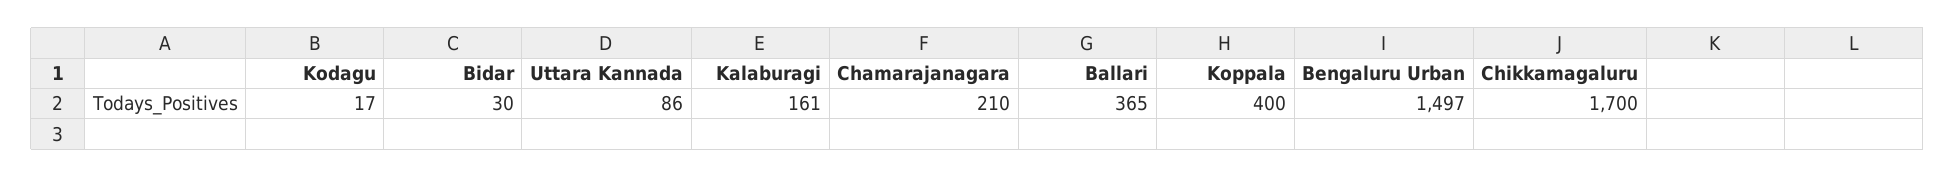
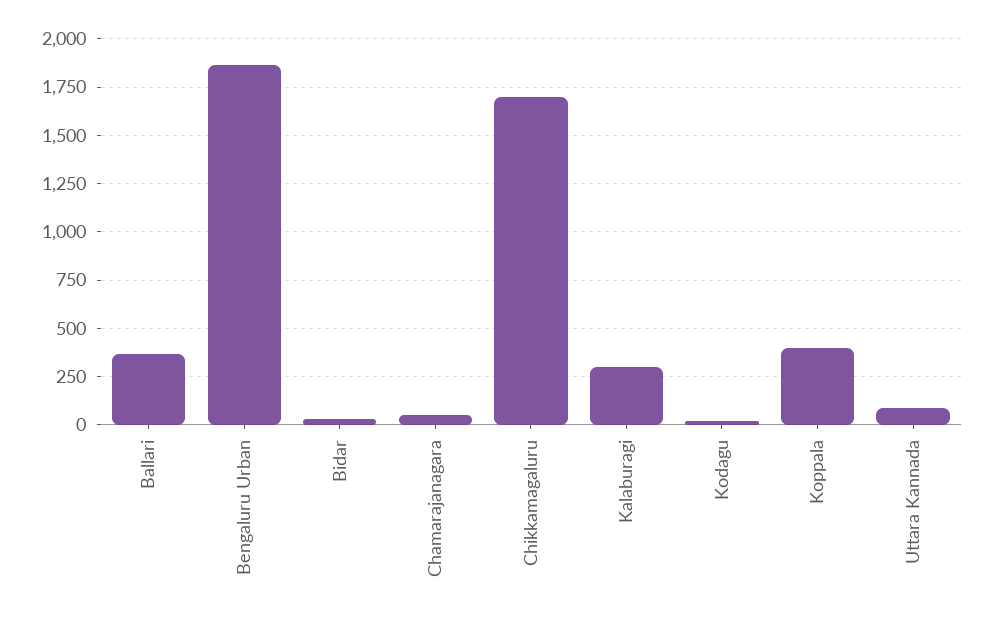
Kalaburagi: 161 -> 300
Chamarajanagara: 210 -> 50
Bengaluru Urban: 1497 -> 1850

